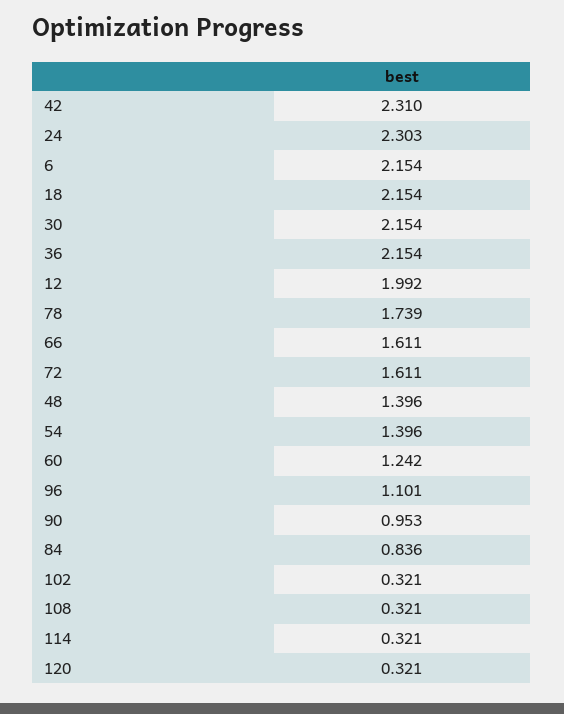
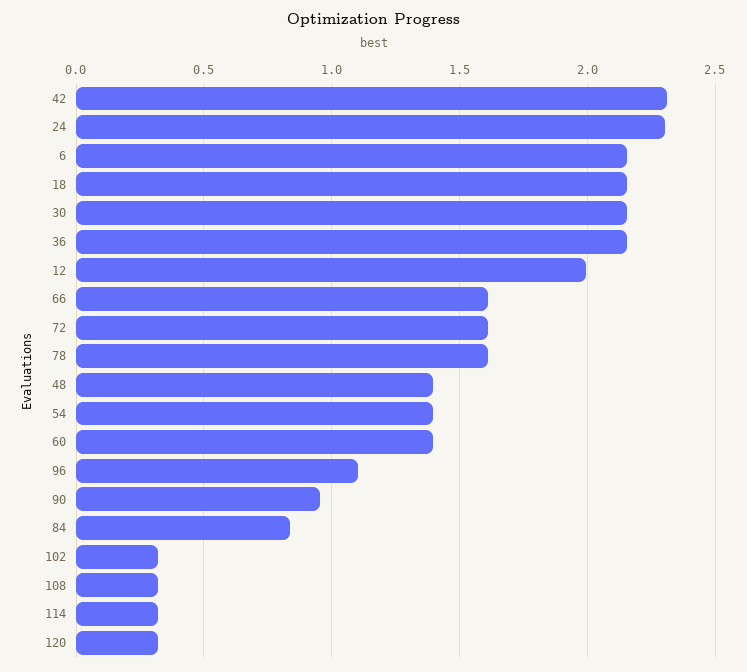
78: 1.739 -> 1.6
60: 1.242 -> 1.4

